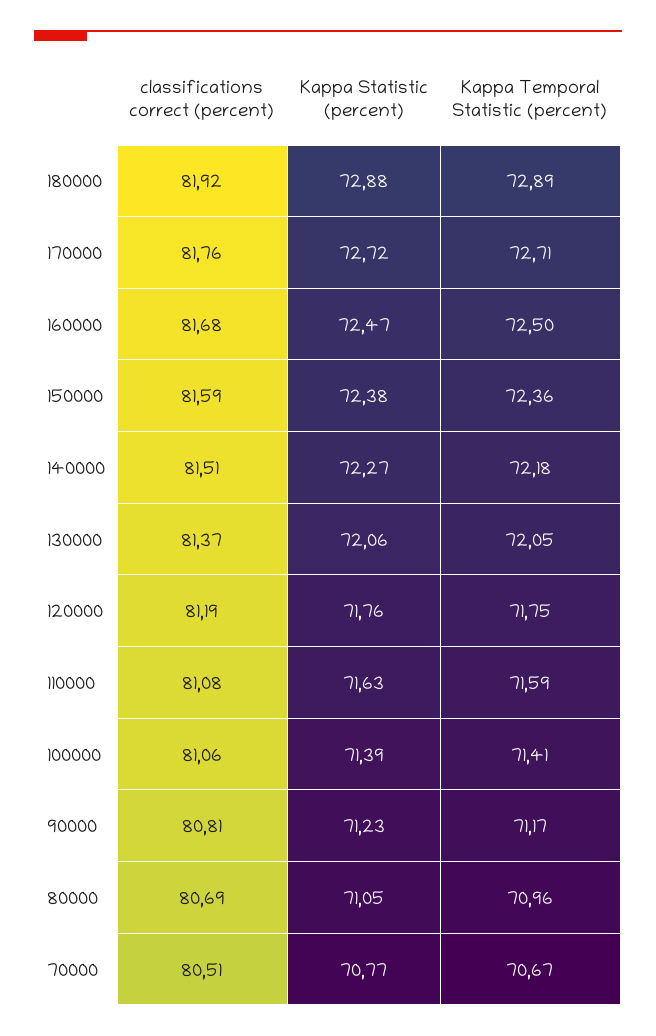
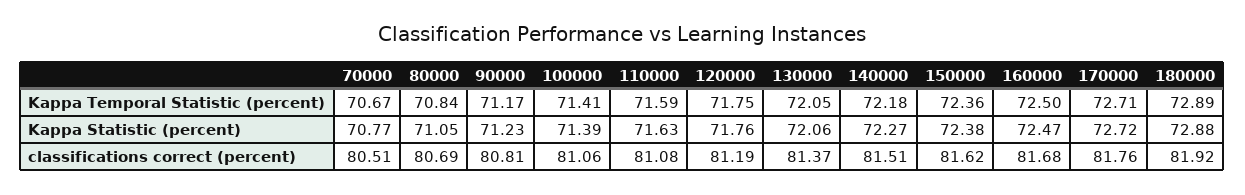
classifications correct (percent), 150000: 81.59 -> 81.62
Kappa Temporal Statistic (percent), 80000: 70.96 -> 70.84

